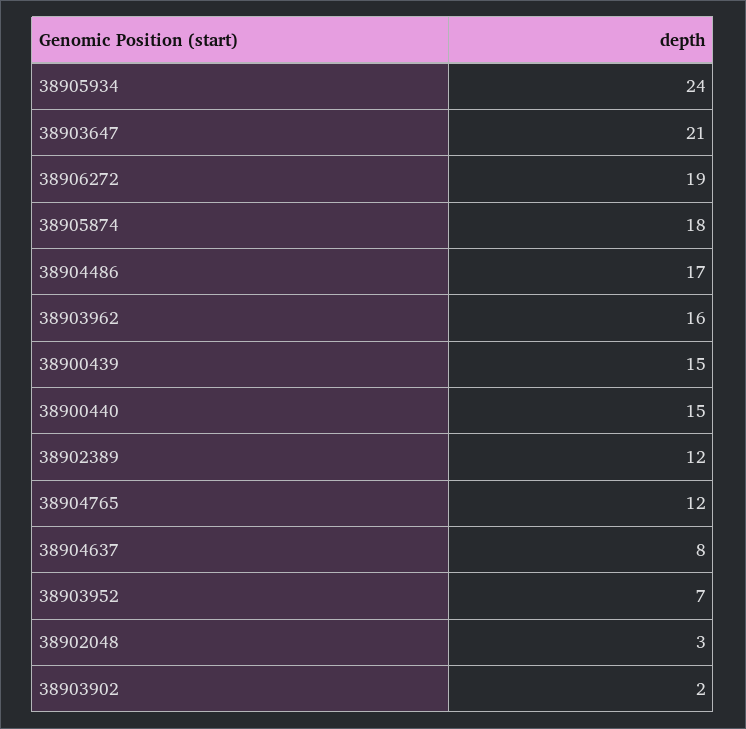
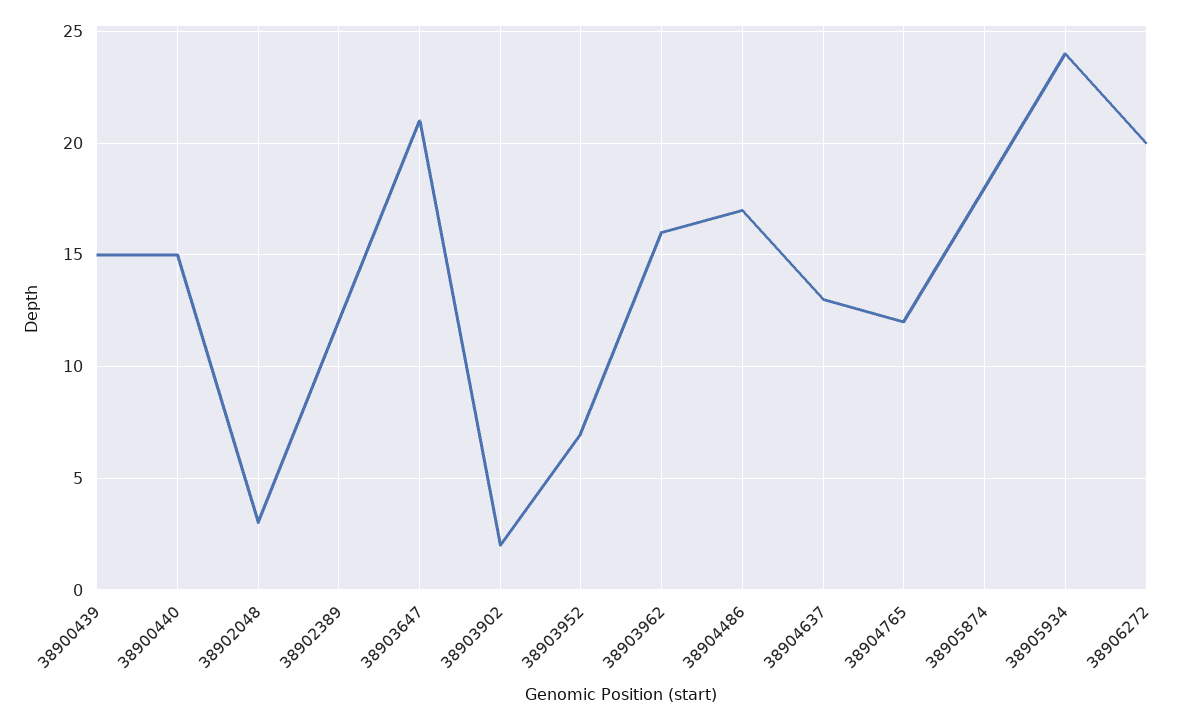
38906272: 19 -> 20
38904637: 8 -> 13

